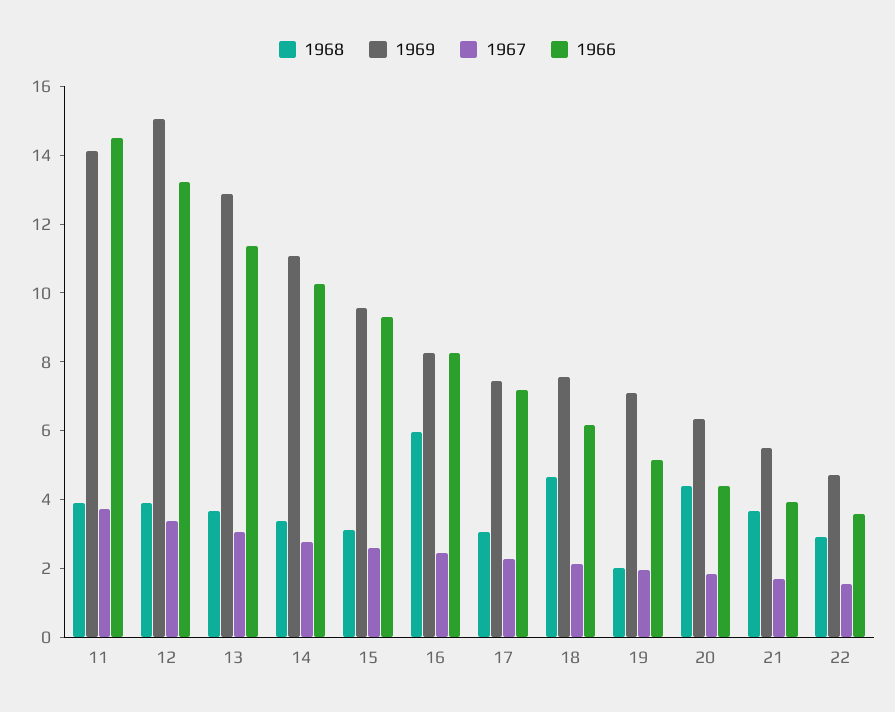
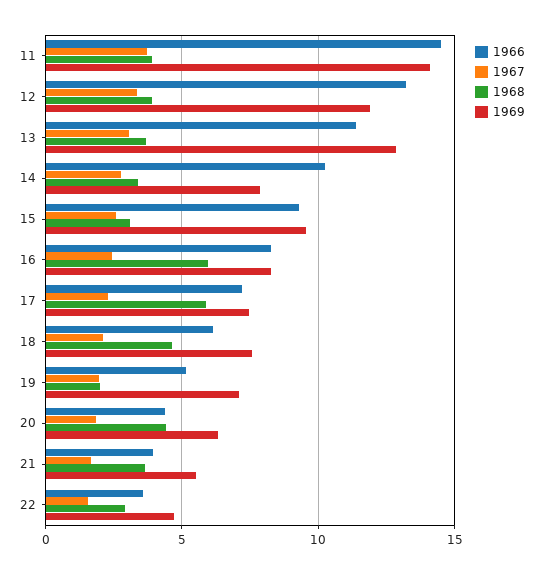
1969, 12: 15 -> 12
1969, 14: 11 -> 8
1968, 17: 3 -> 6

